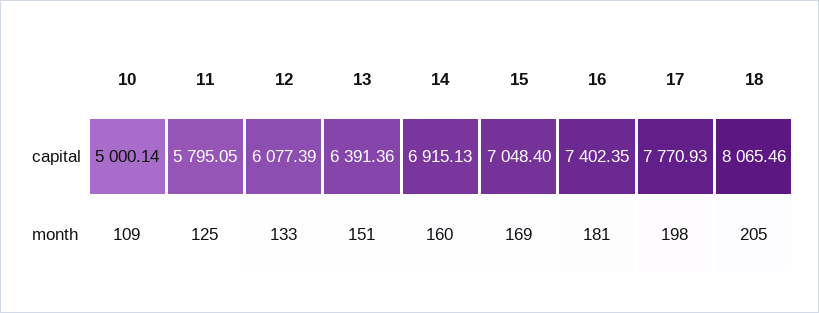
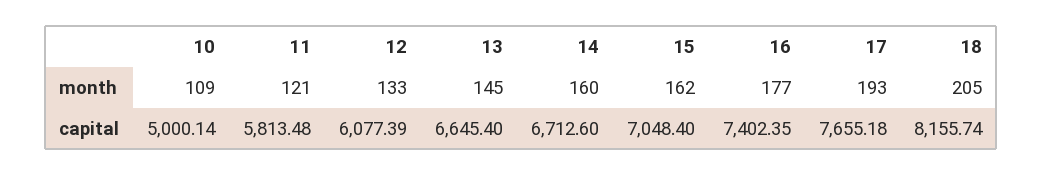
11, capital: 5795.05 -> 5813.48
13, capital: 6391.36 -> 6645.4
14, capital: 6915.13 -> 6712.6
17, capital: 7770.93 -> 7655.18
18, capital: 8065.46 -> 8155.74
11, month: 125 -> 121
13, month: 151 -> 145
15, month: 169 -> 162
16, month: 181 -> 177
17, month: 198 -> 193

